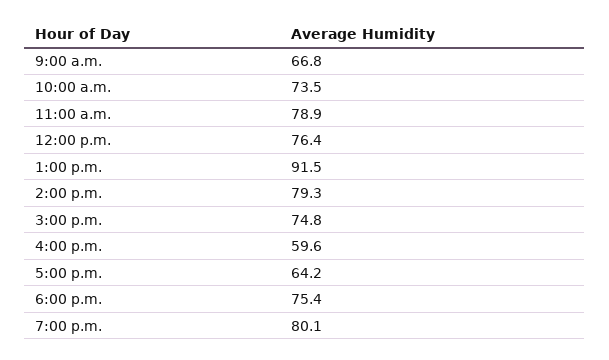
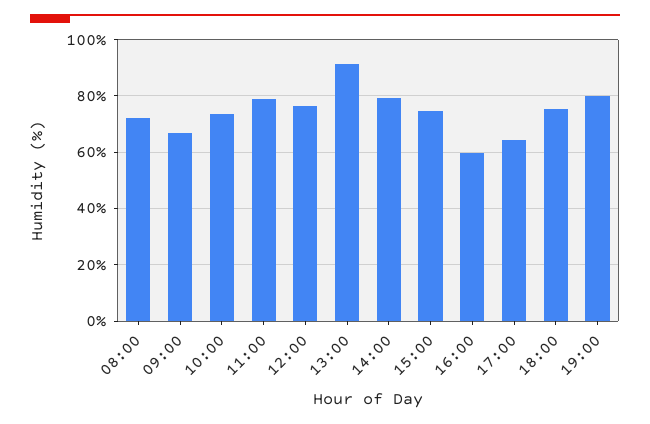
08:00: none -> 72.5

